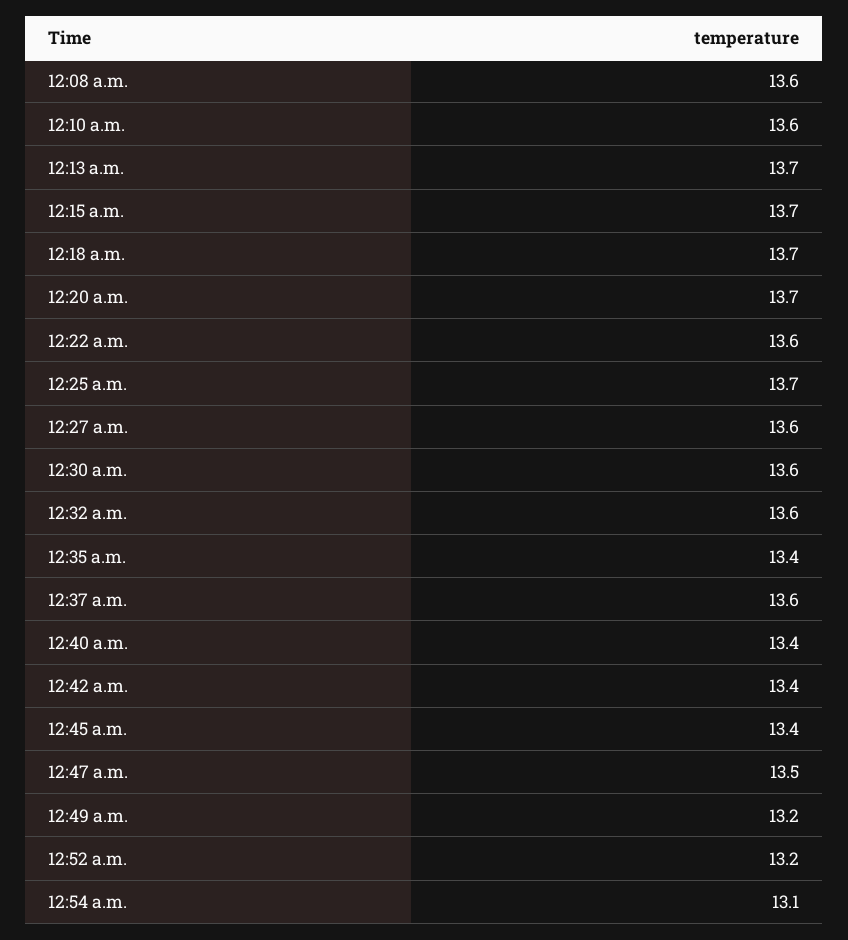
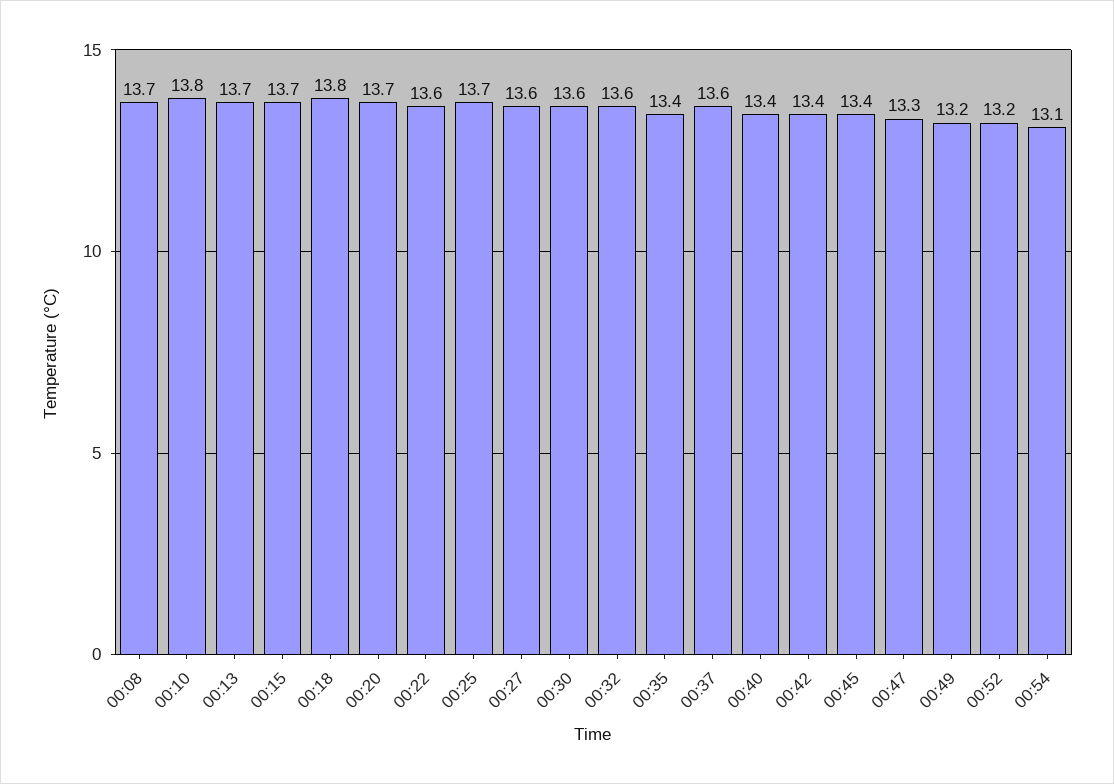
12:08 a.m.: 13.6 -> 13.7
12:10 a.m.: 13.6 -> 13.8
12:18 a.m.: 13.7 -> 13.8
12:47 a.m.: 13.5 -> 13.3

